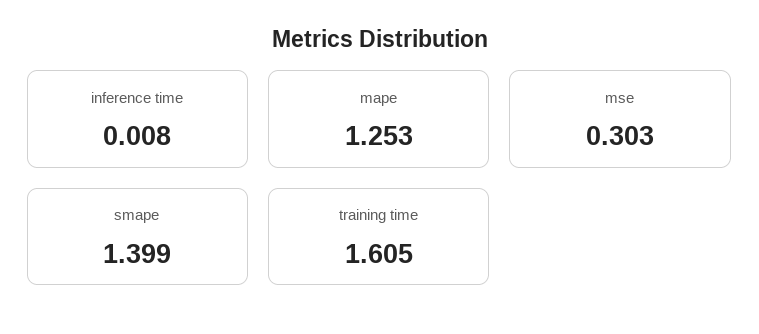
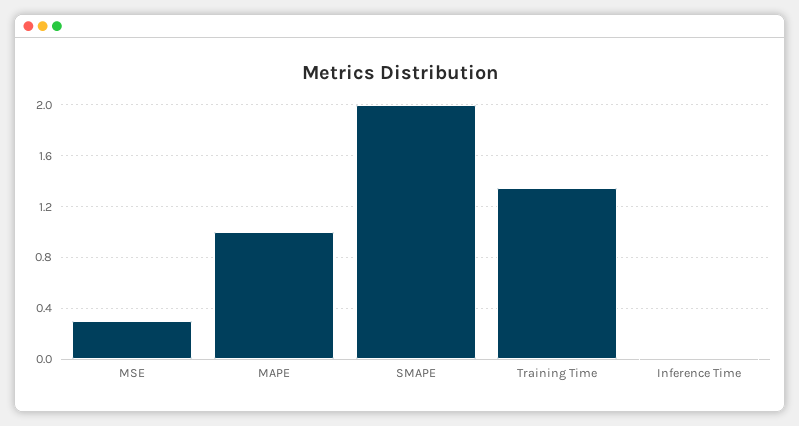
mape: 1.253 -> 1
smape: 1.399 -> 2
training time: 1.605 -> 1.35

